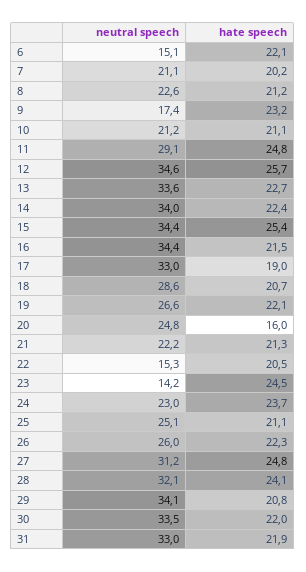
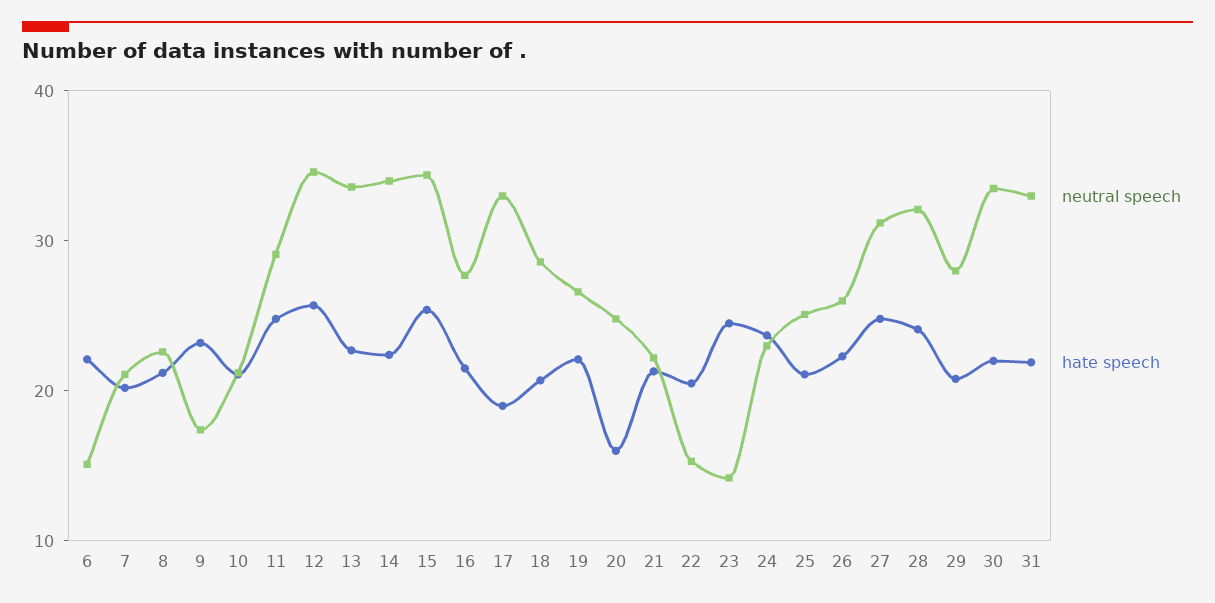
neutral speech, 16: 34.4 -> 28
neutral speech, 29: 34.1 -> 28

